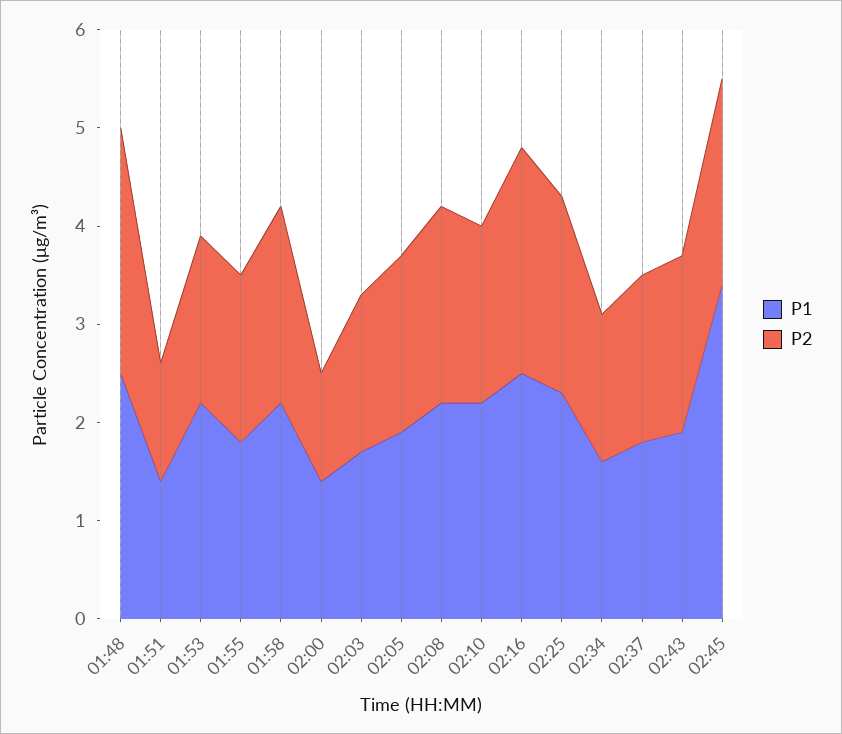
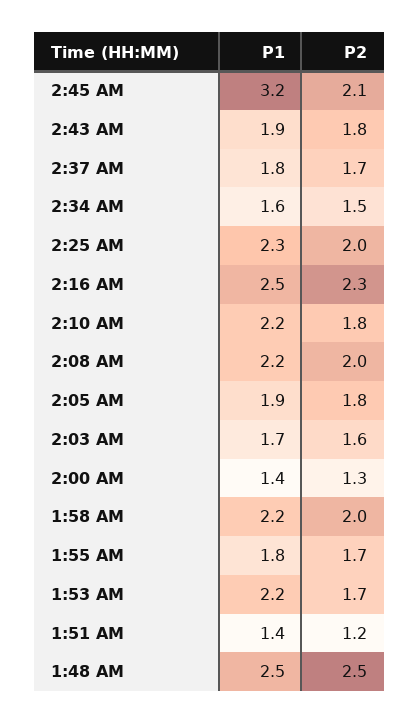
P2, 02:00: 1.1 -> 1.3
P1, 02:45: 3.4 -> 3.2

